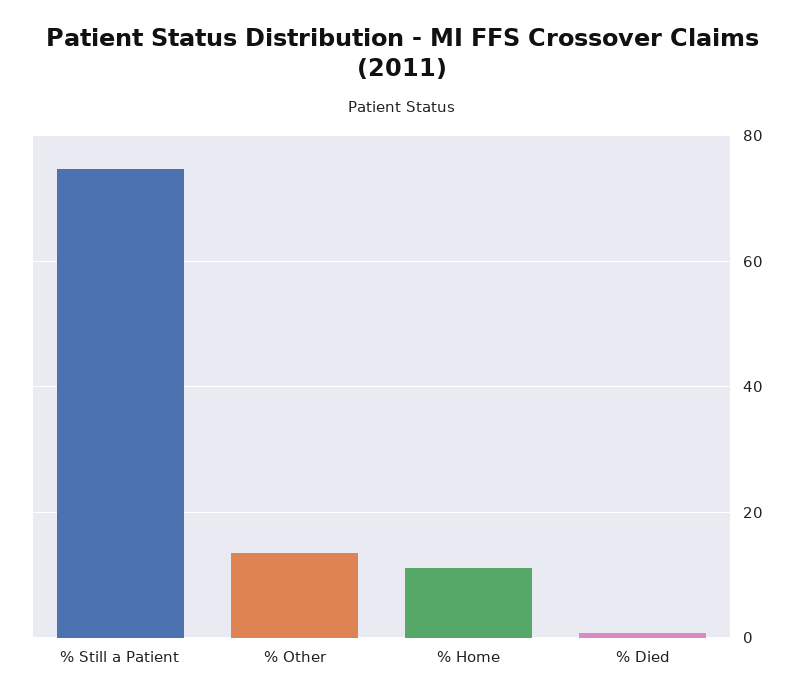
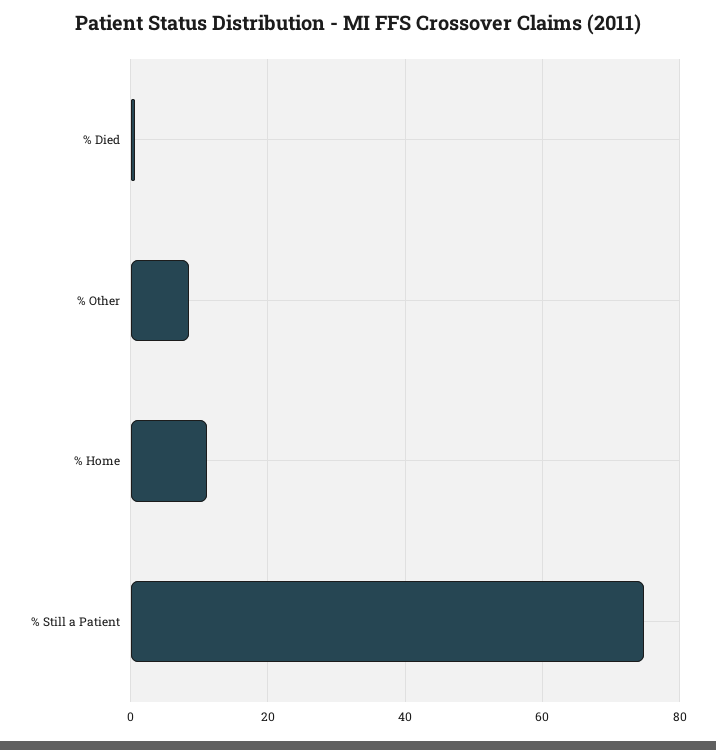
% Other: 14 -> 8

